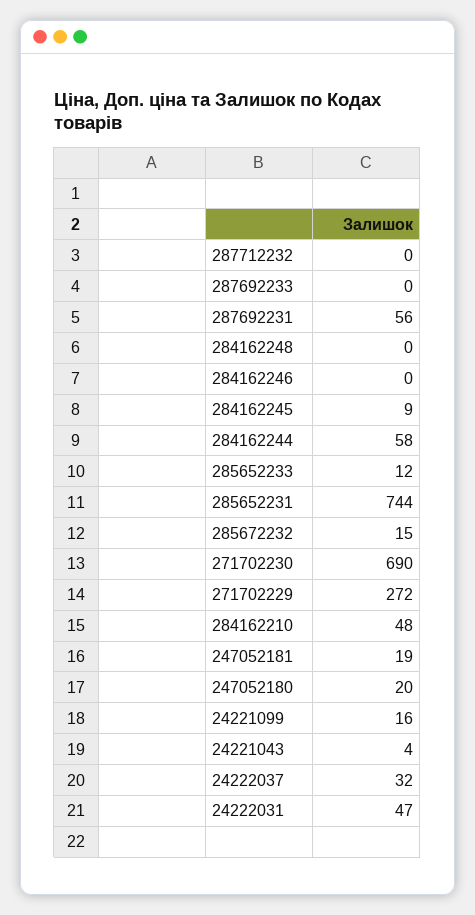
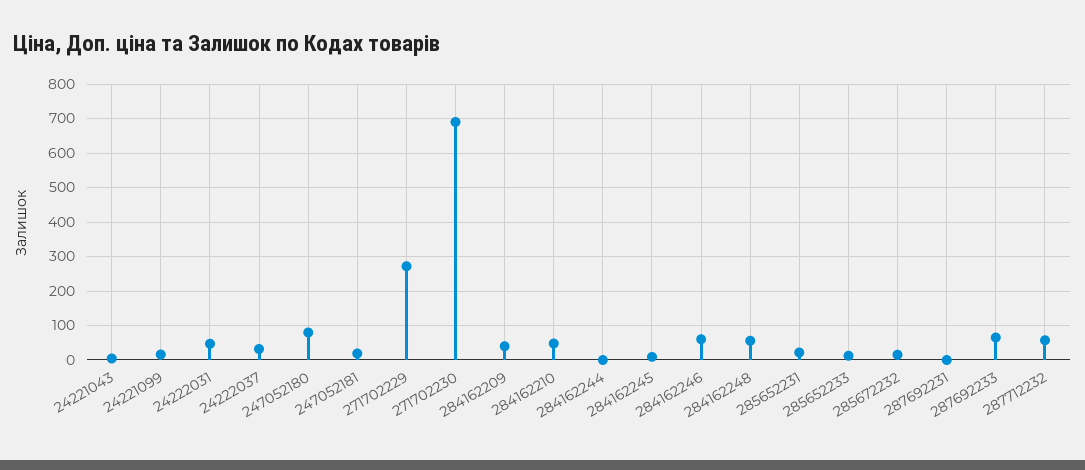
287712232: 0 -> 60
287692233: 0 -> 60
287692231: 56 -> 0
284162248: 0 -> 60
284162246: 0 -> 60
284162244: 58 -> 0
285652231: 744 -> 20
247052180: 20 -> 80
284162209: none -> 40

